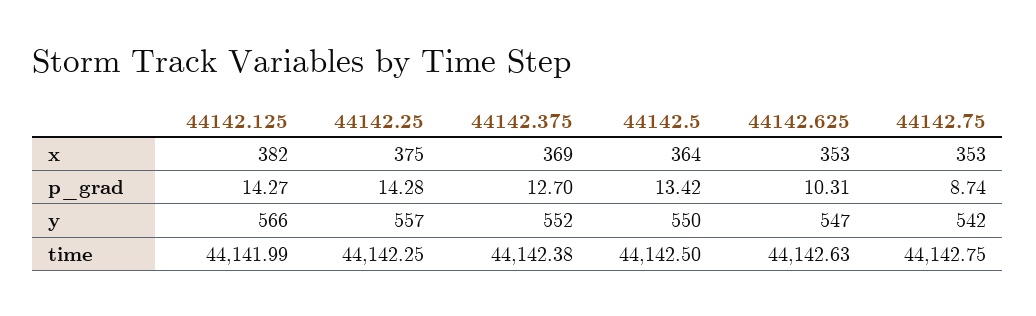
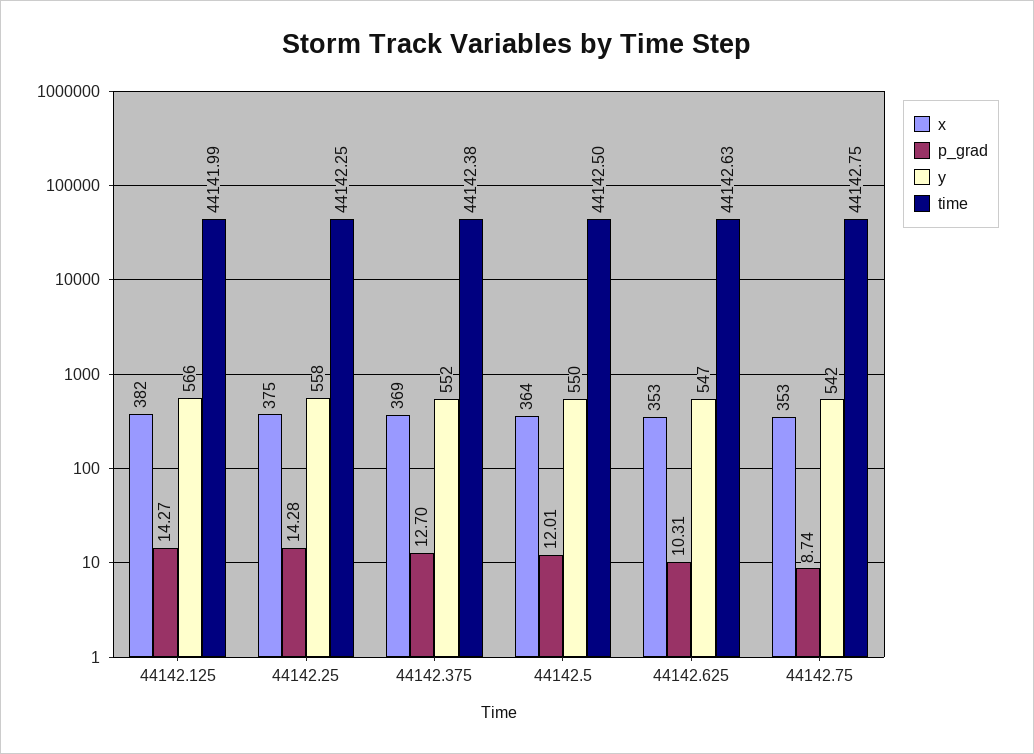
p_grad, 44142.5: 13.42 -> 12.01
y, 44142.25: 557 -> 558

